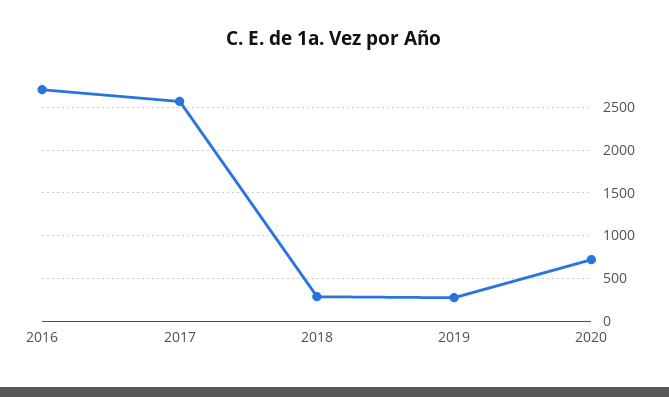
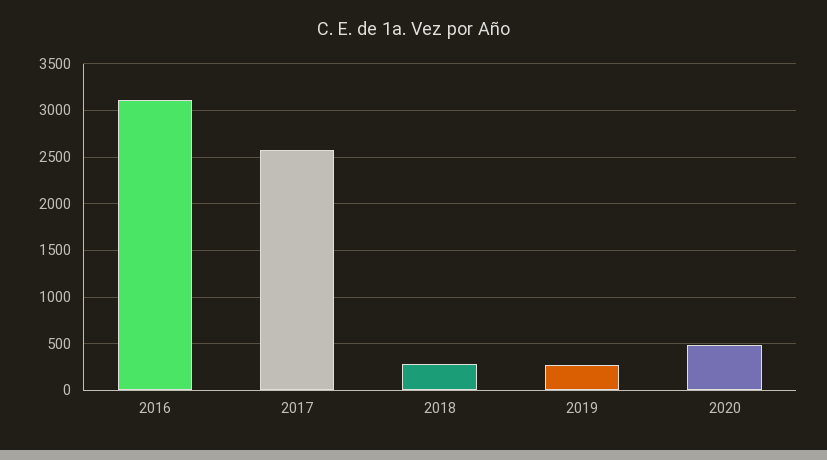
2016: 2700 -> 3100
2020: 700 -> 500

